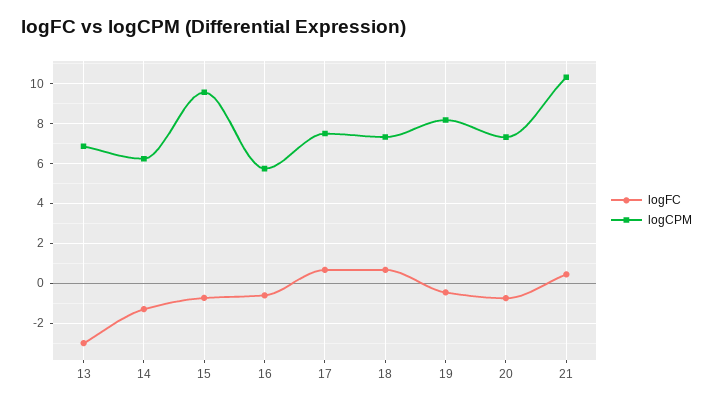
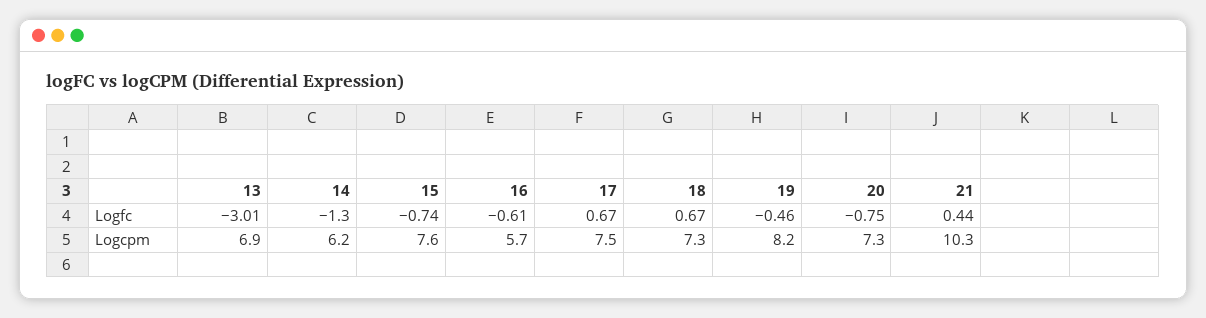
logCPM, 15: 9.5 -> 7.6

